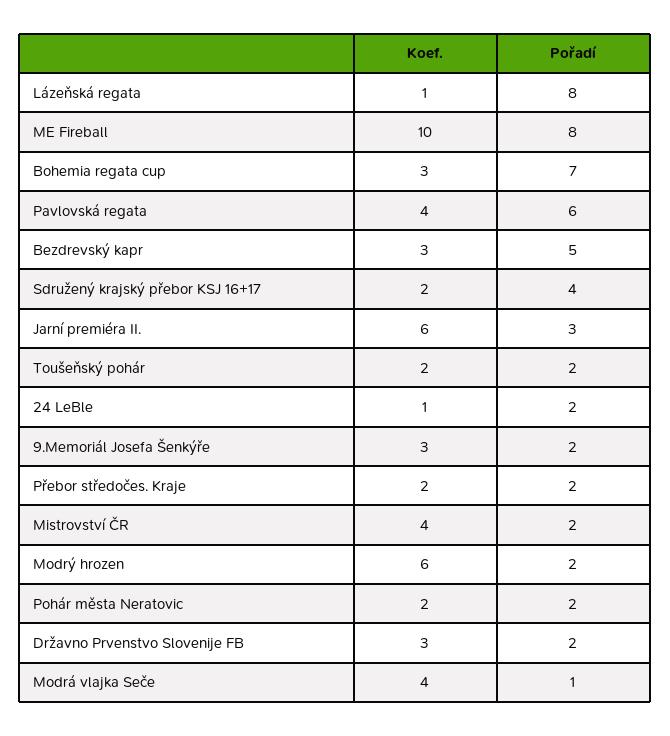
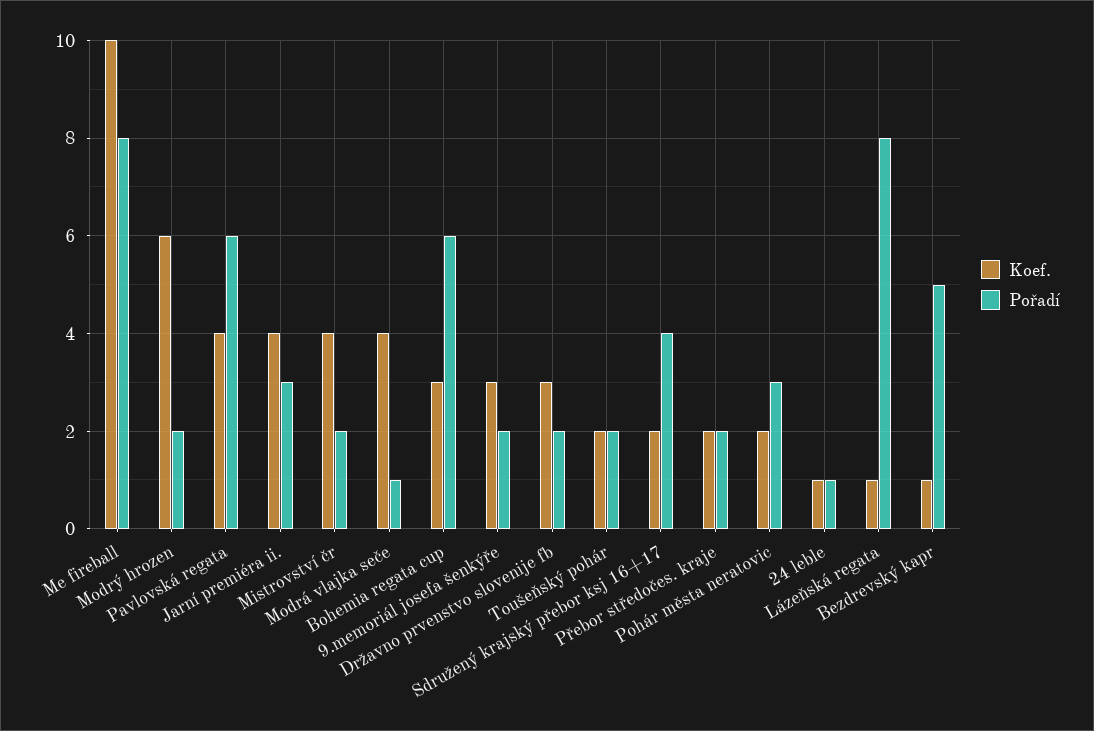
Pořadí, Bohemia regata cup: 7 -> 6
Koef., Bezdrevský kapr: 3 -> 1
Koef., Jarní premiéra II.: 6 -> 4
Pořadí, 24 LeBle: 2 -> 1
Pořadí, Pohár města Neratovic: 2 -> 3

